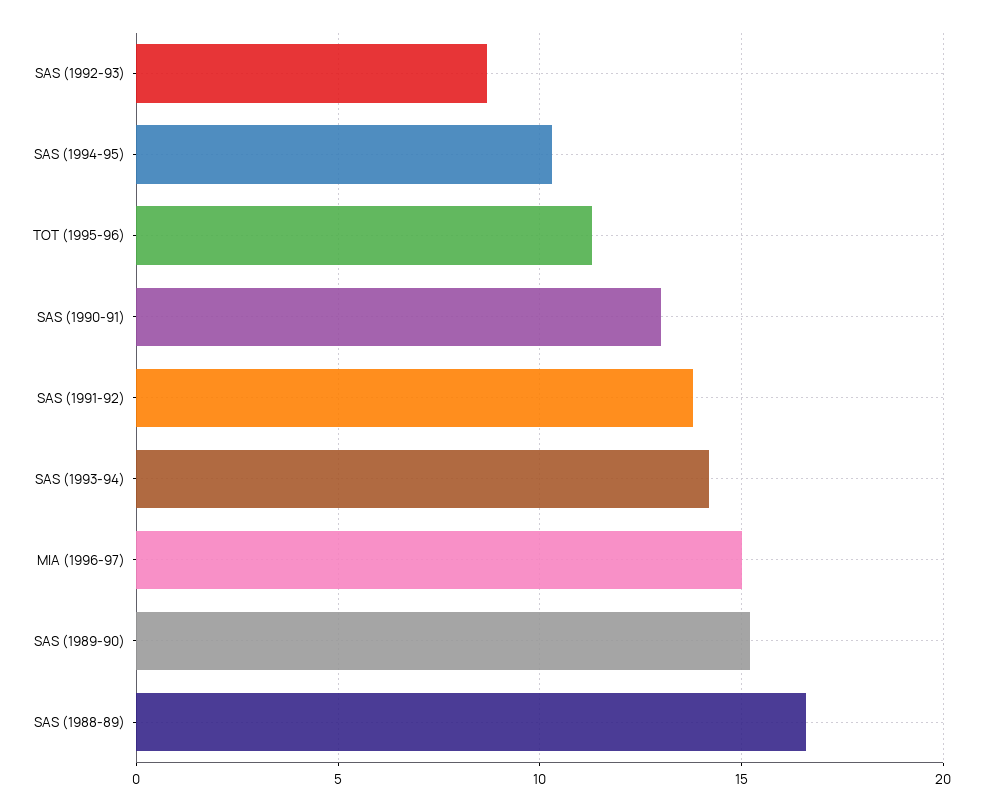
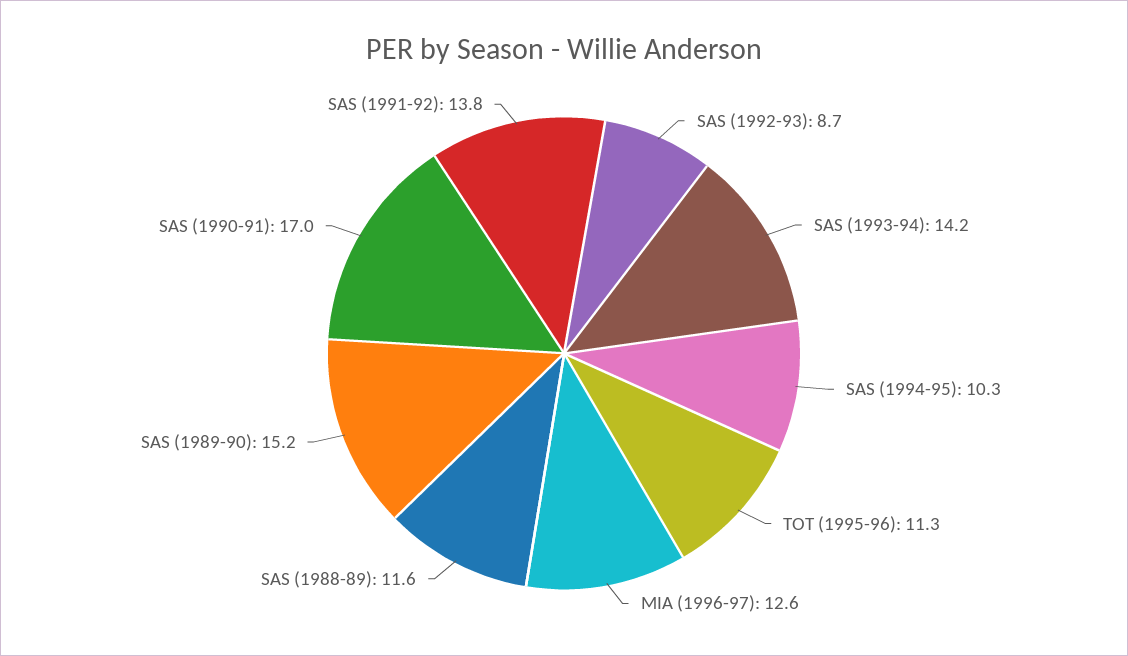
SAS (1990-91): 13 -> 17
MIA (1996-97): 15 -> 12.6
SAS (1988-89): 16.5 -> 11.6

